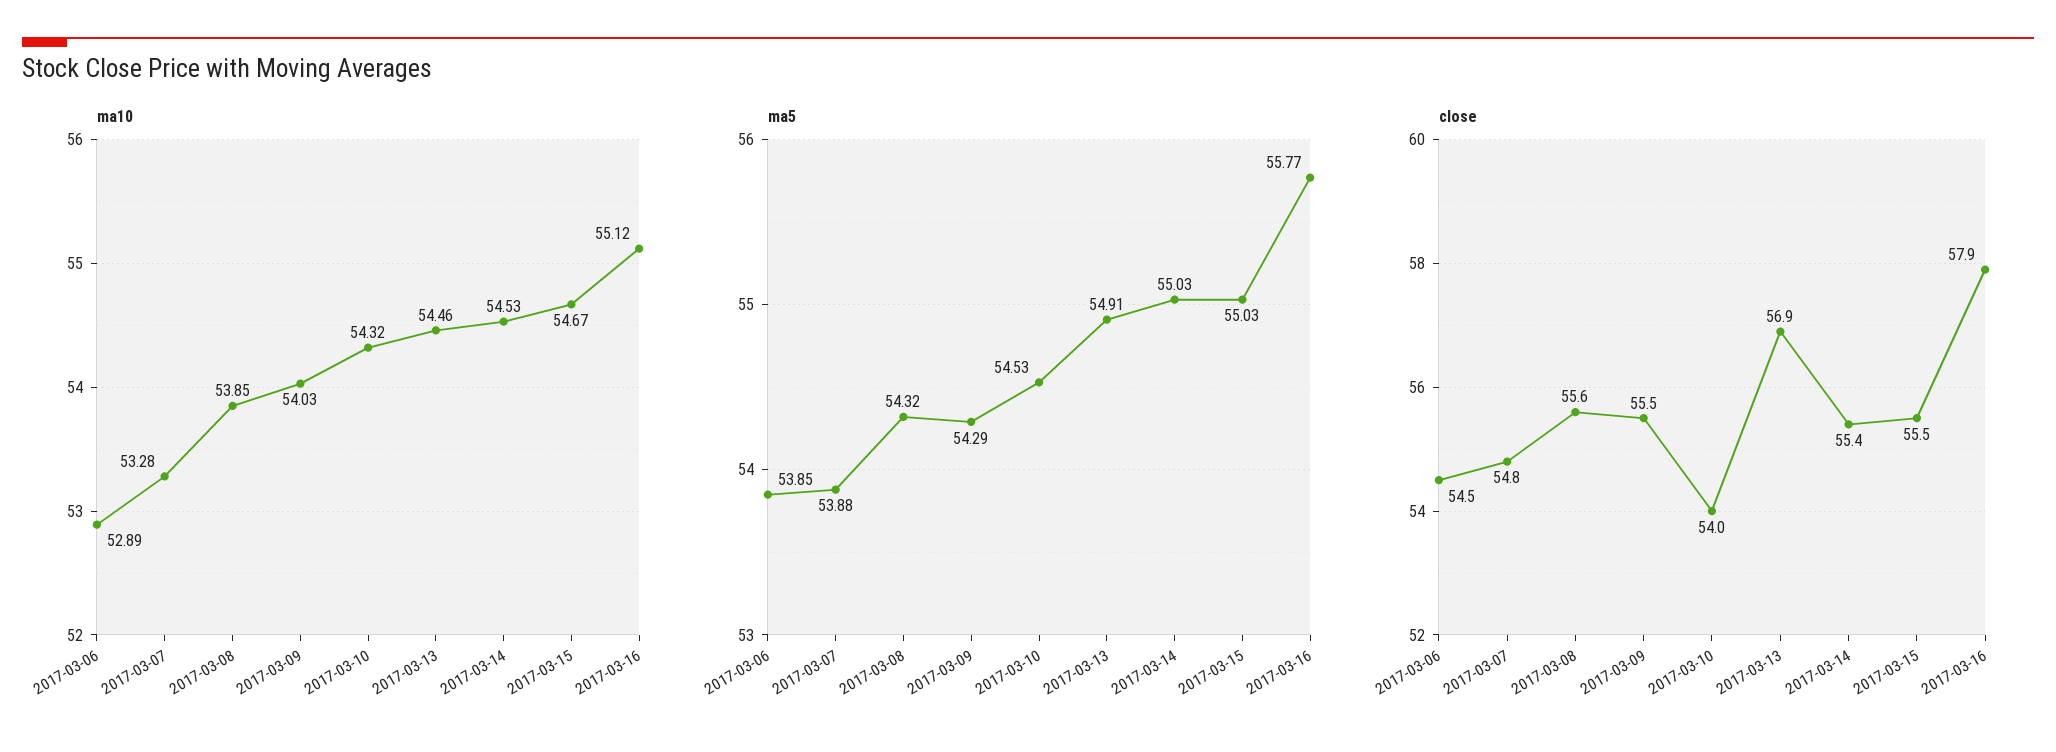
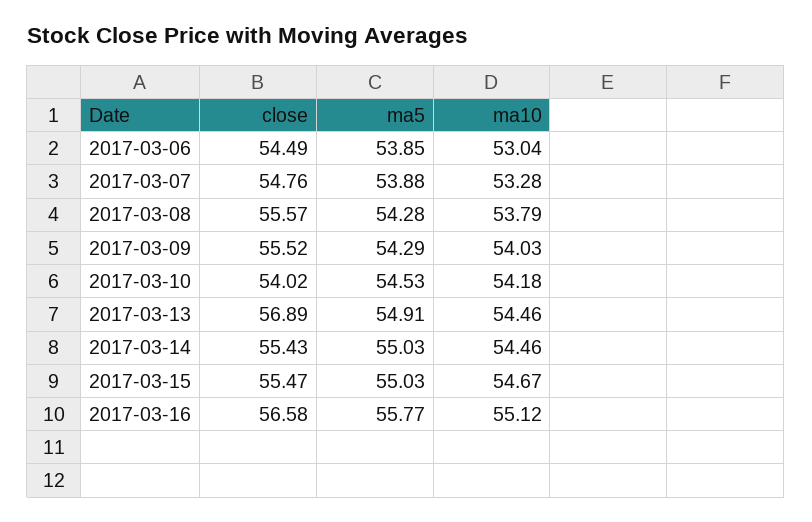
ma10, 2017-03-06: 52.89 -> 53.04
ma10, 2017-03-08: 53.85 -> 53.79
ma10, 2017-03-10: 54.32 -> 54.18
ma10, 2017-03-14: 54.53 -> 54.46
ma5, 2017-03-08: 54.32 -> 54.28
close, 2017-03-16: 57.9 -> 56.58

